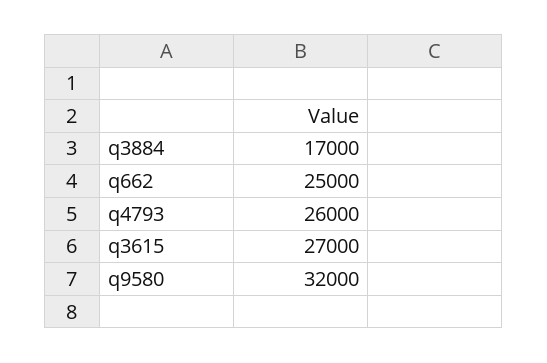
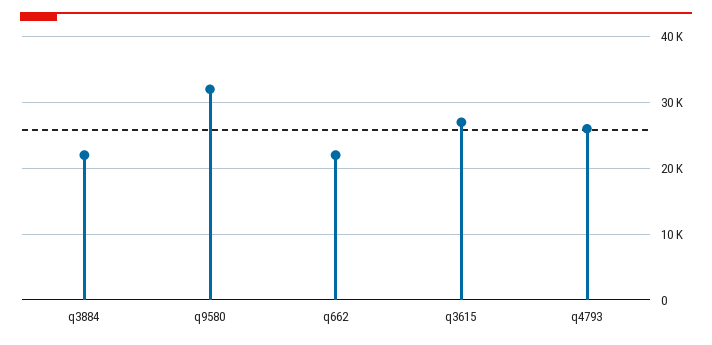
q3884: 17000 -> 22000
q662: 25000 -> 22000

